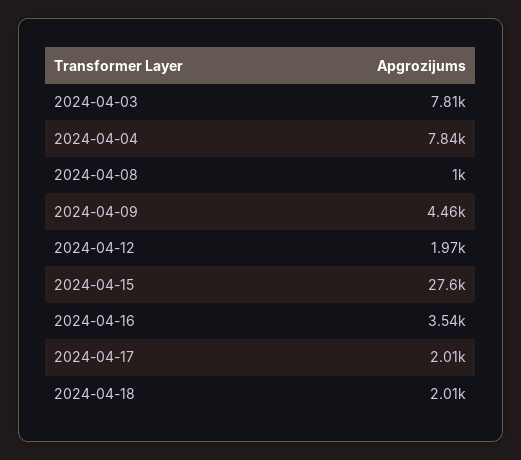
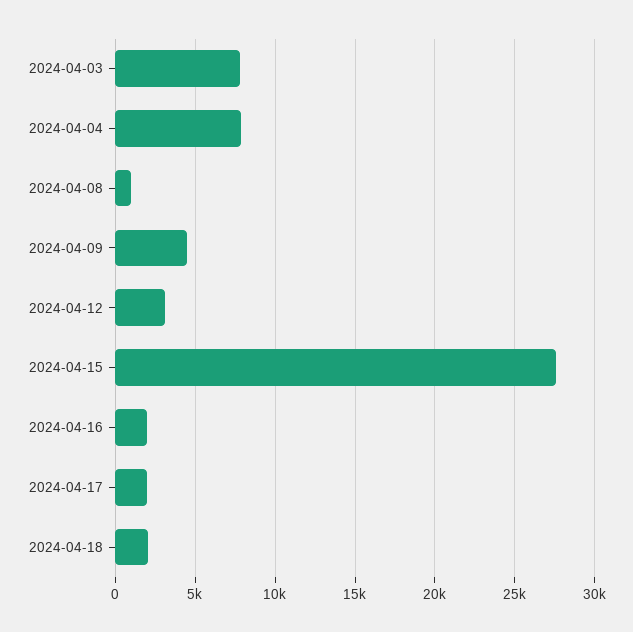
2024-04-12: 1970 -> 3000
2024-04-16: 3540 -> 2000

